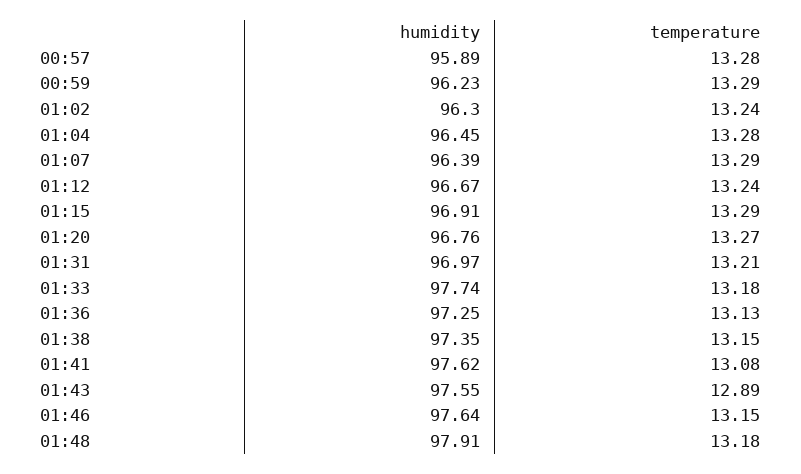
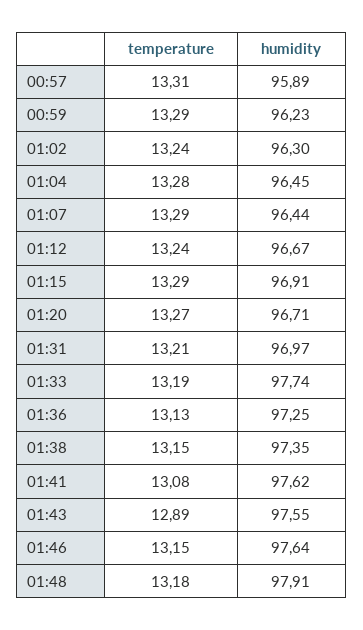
temperature, 00:57: 13.28 -> 13.31
humidity, 01:07: 96.39 -> 96.44
humidity, 01:20: 96.76 -> 96.71
temperature, 01:33: 13.18 -> 13.19

